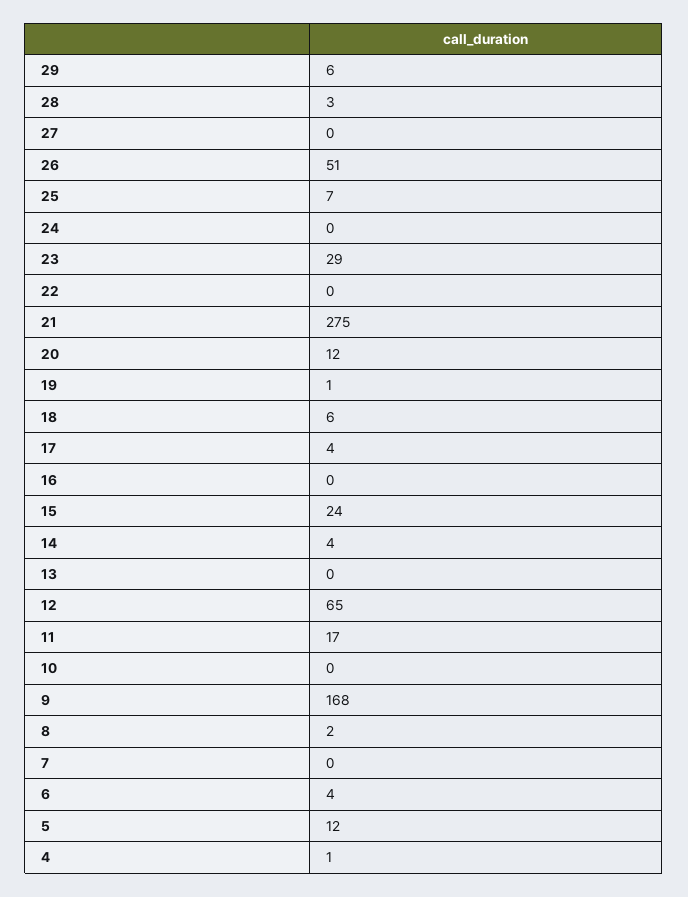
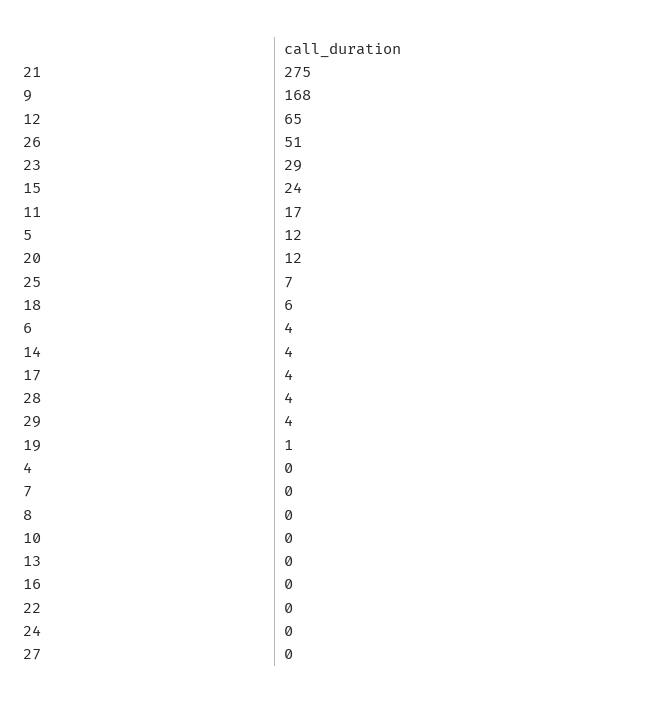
29: 6 -> 4
28: 3 -> 4
8: 2 -> 0
4: 1 -> 0

